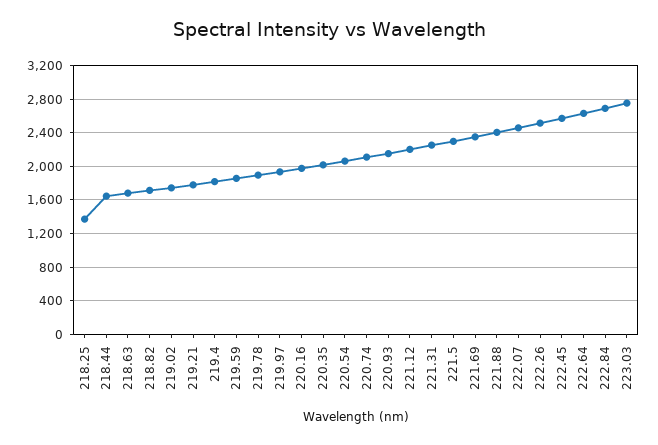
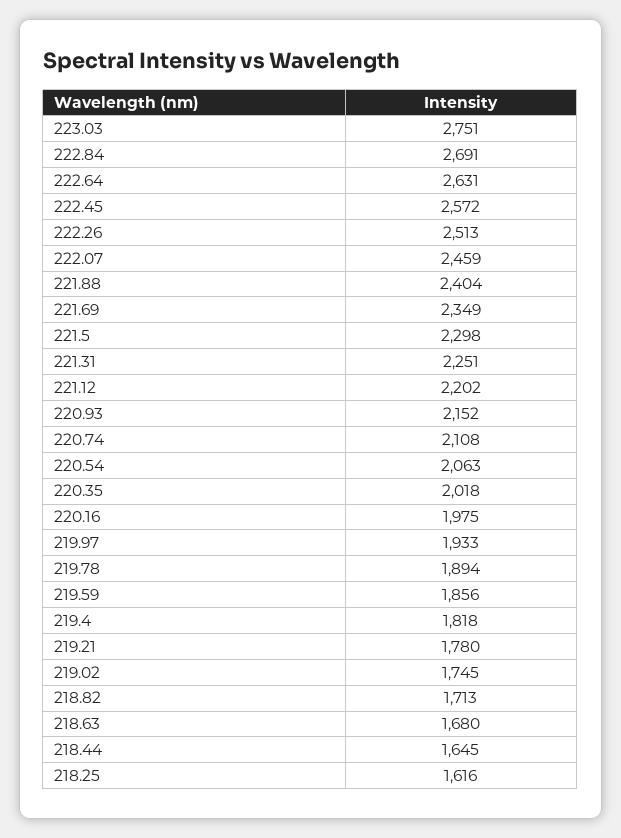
218.25: 1400 -> 1616

